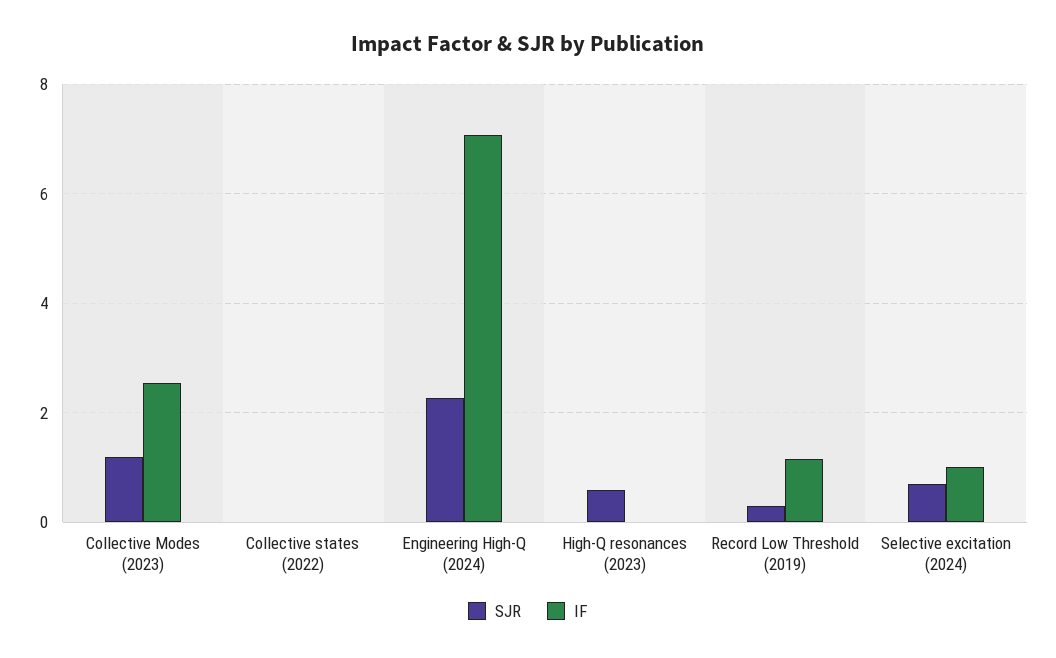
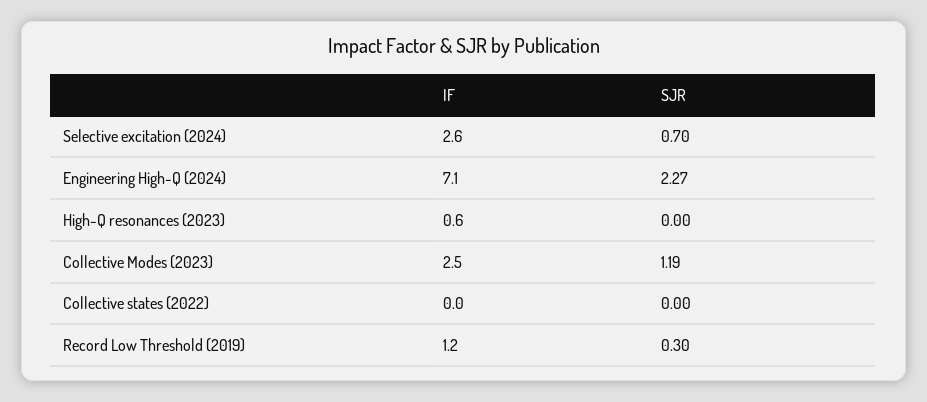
SJR, High-Q resonances (2023): 0.6 -> 0
IF, High-Q resonances (2023): 0 -> 0.6
IF, Selective excitation (2024): 1 -> 2.6

